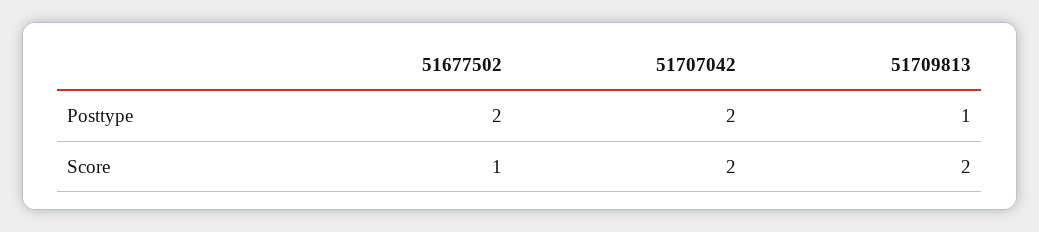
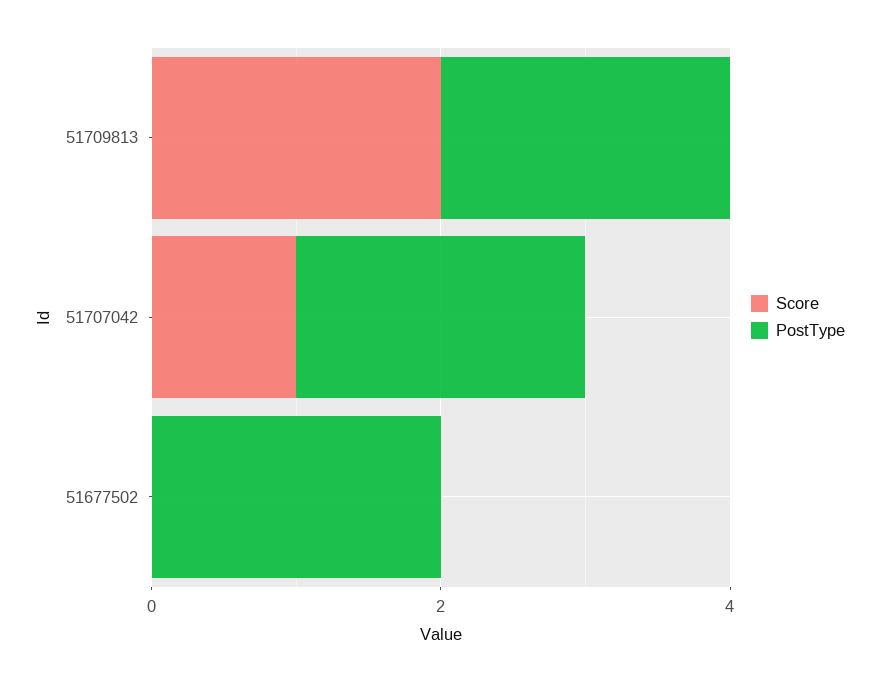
Posttype, 51709813: 1 -> 2
Score, 51677502: 1 -> 0
Score, 51707042: 2 -> 1

